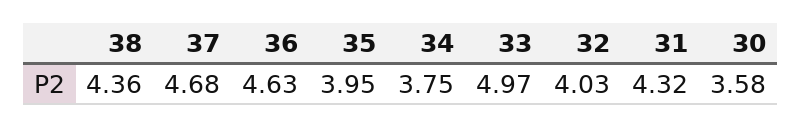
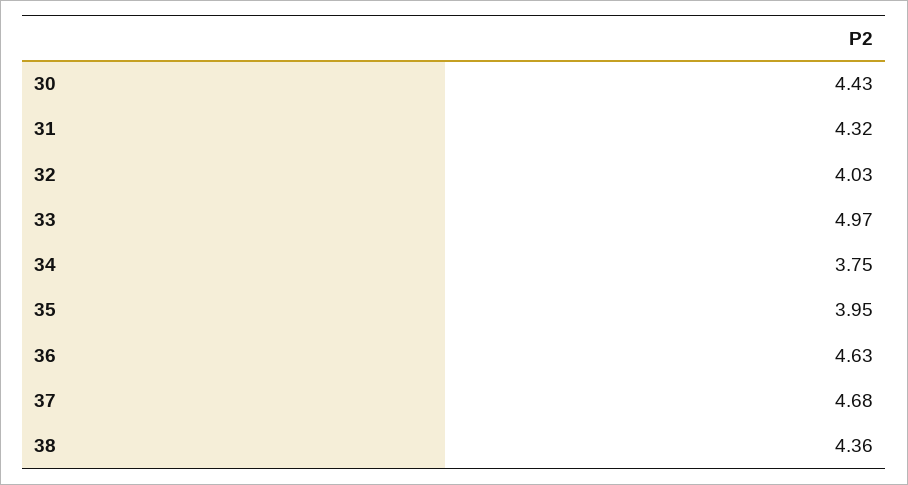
30: 3.58 -> 4.43

